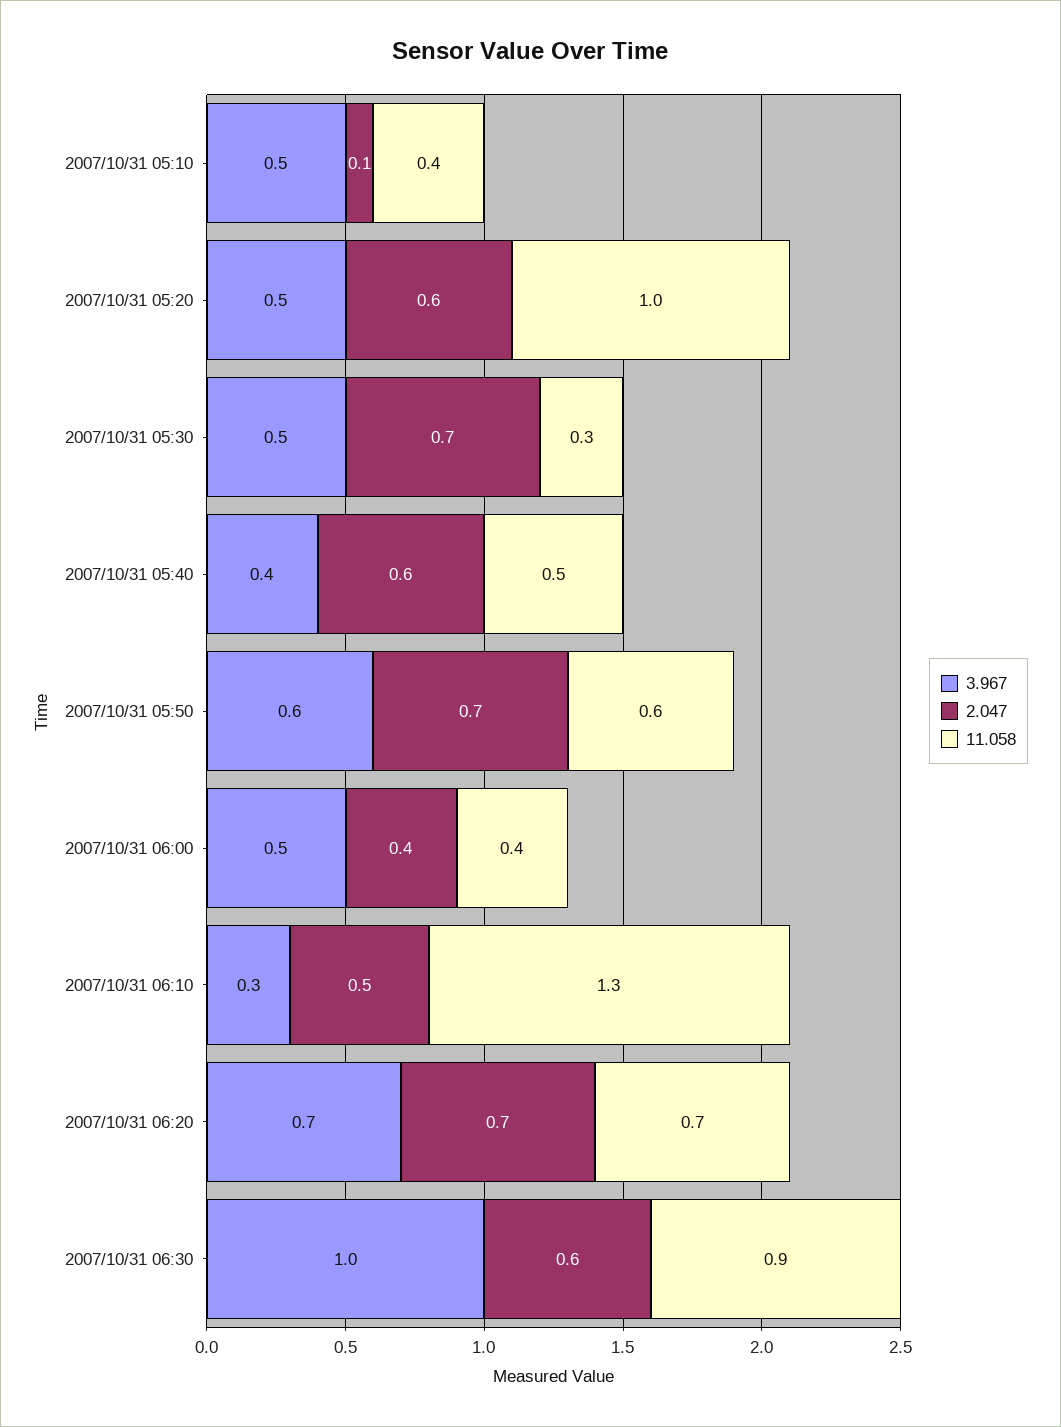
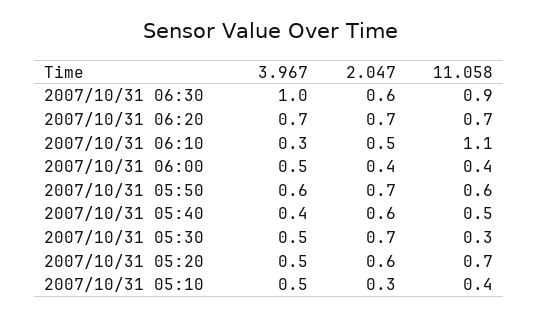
2.047, 2007/10/31 05:10: 0.1 -> 0.3
11.058, 2007/10/31 05:20: 1 -> 0.7
11.058, 2007/10/31 06:10: 1.3 -> 1.1

